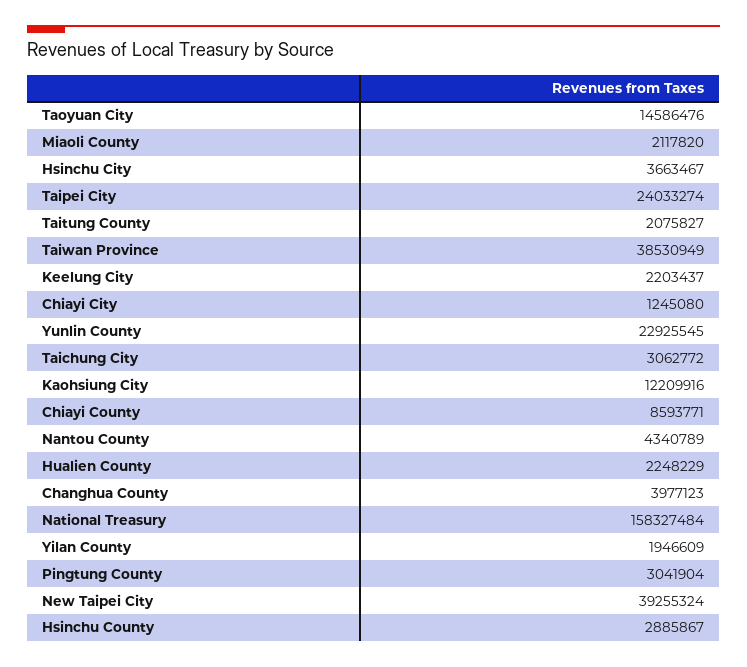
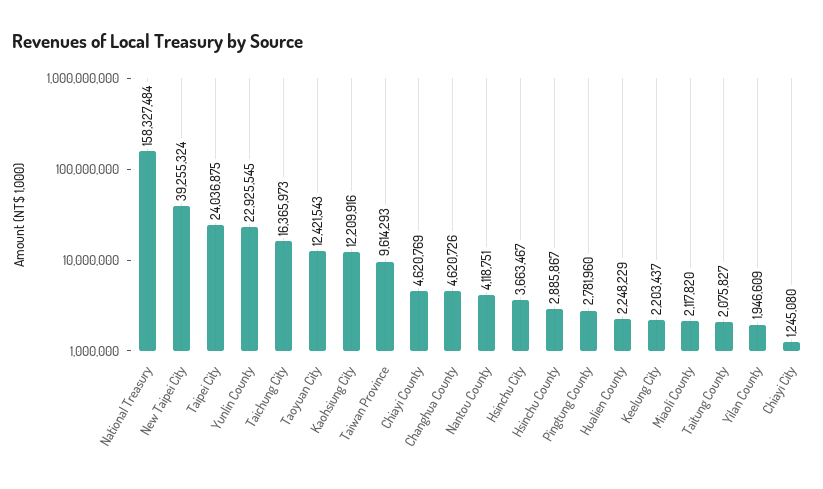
Taoyuan City: 14586476 -> 12421543
Taipei City: 24033274 -> 24036875
Taiwan Province: 38530949 -> 9614293
Taichung City: 3062772 -> 16365973
Chiayi County: 8593771 -> 4620769
Nantou County: 4340789 -> 4118751
Changhua County: 3977123 -> 4620726
Pingtung County: 3041904 -> 2781960

